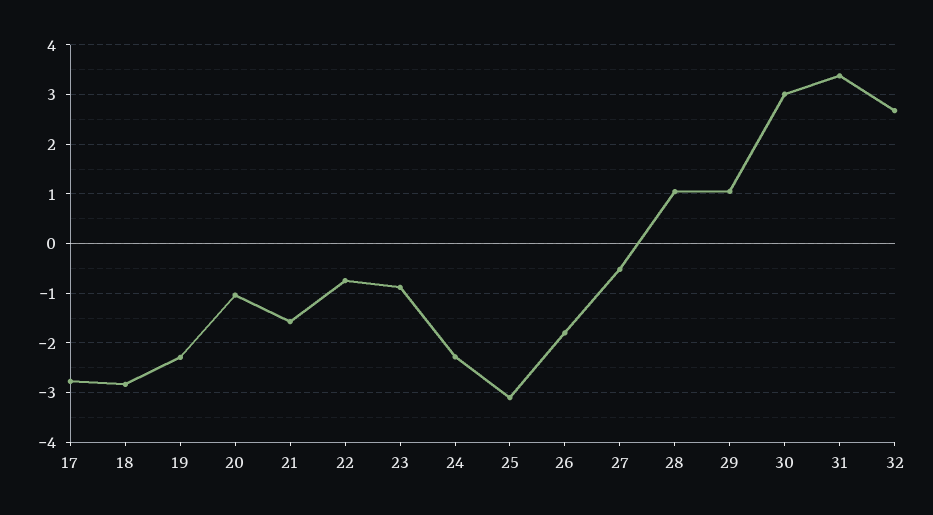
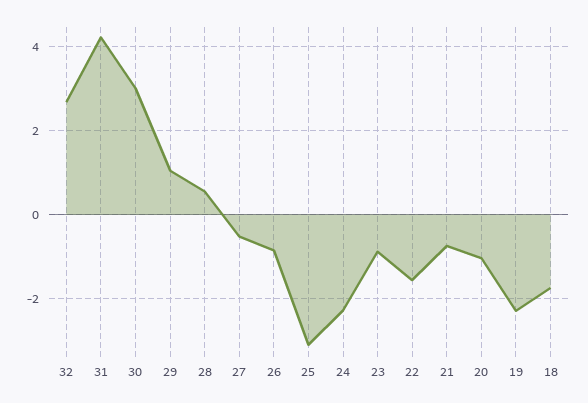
17: -2.8 -> none
18: -2.8 -> -1.8
21: -1.6 -> -0.8
22: -0.8 -> -1.6
26: -1.8 -> -0.8
28: 1 -> 0.6
31: 3.4 -> 4.2

